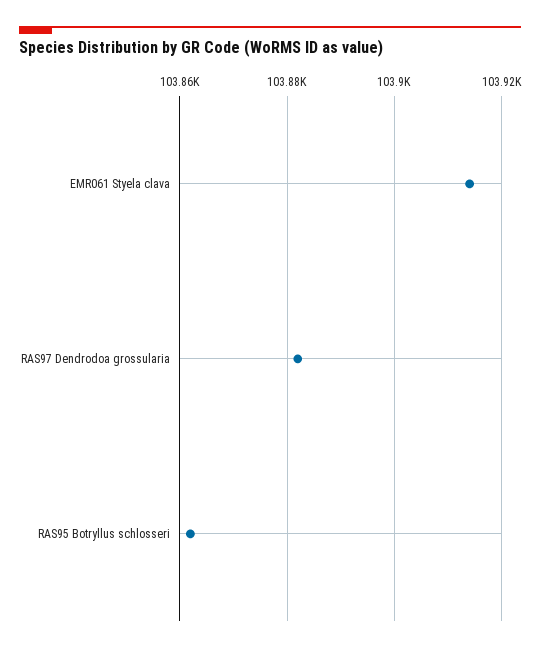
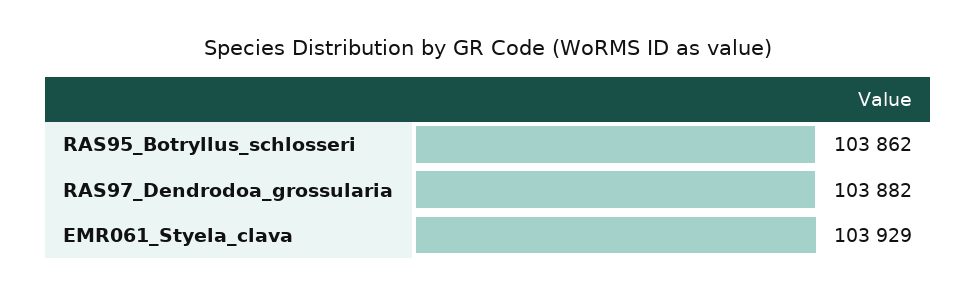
EMR061 Styela clava: 103915 -> 103929

